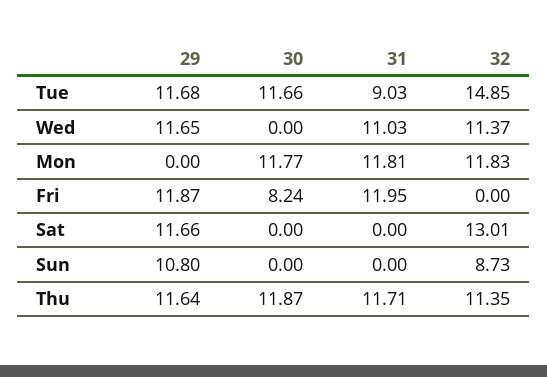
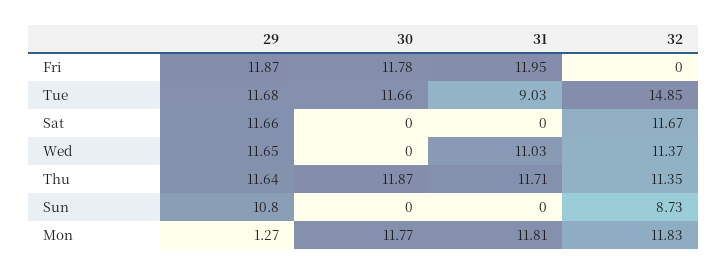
29, Mon: 0 -> 1.27
30, Fri: 8.24 -> 11.78
32, Sat: 13.01 -> 11.67

